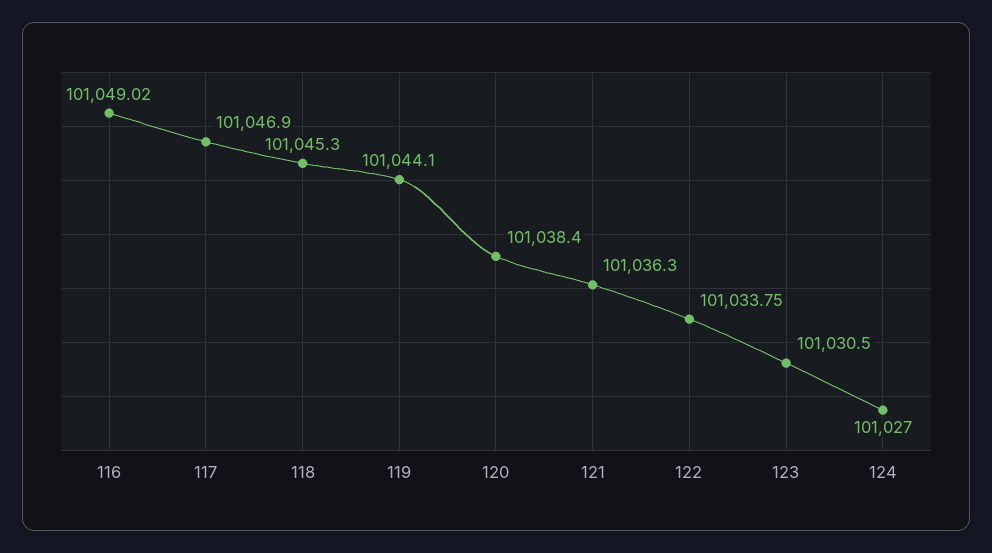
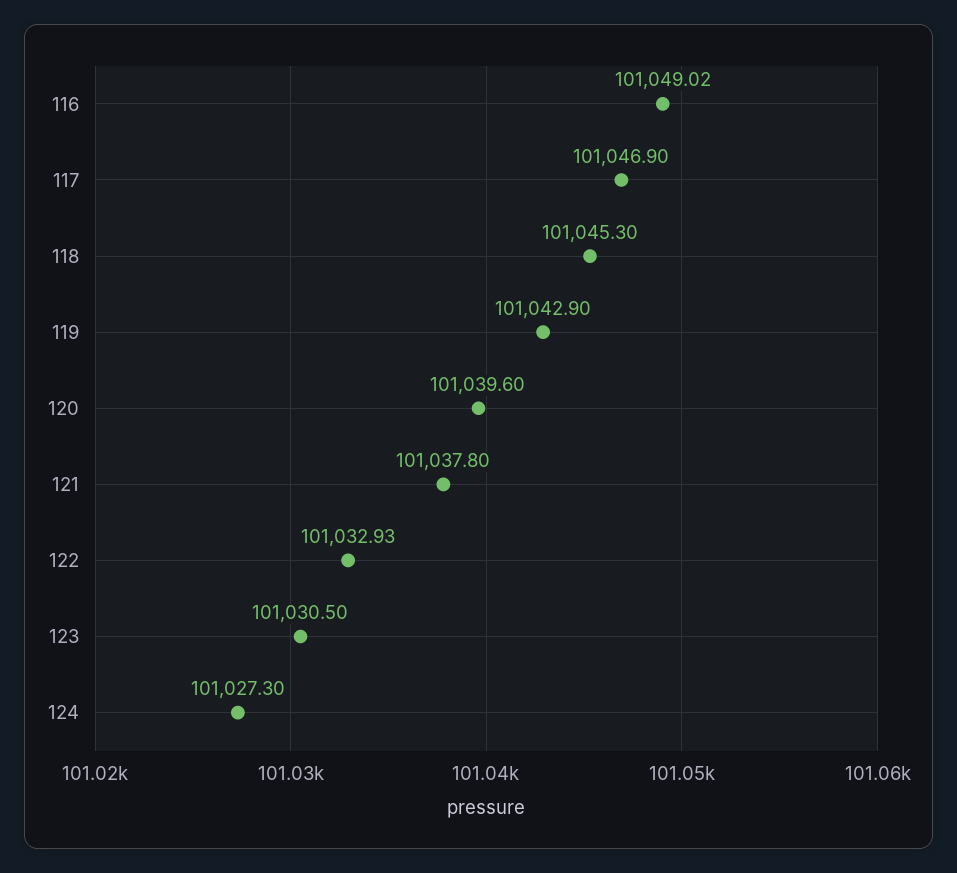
119: 101044.1 -> 101042.9
120: 101038.4 -> 101039.6
121: 101036.3 -> 101037.8
122: 101033.75 -> 101032.93
124: 101027 -> 101027.3

